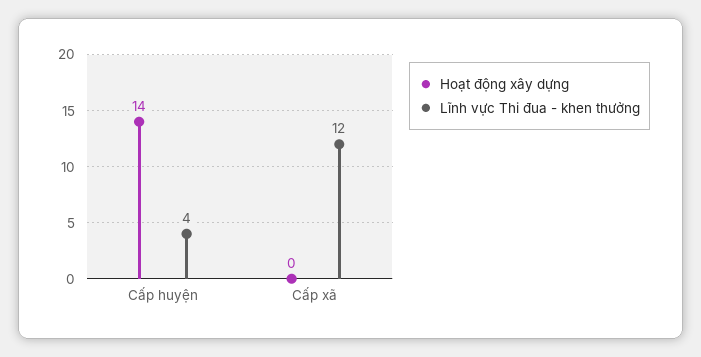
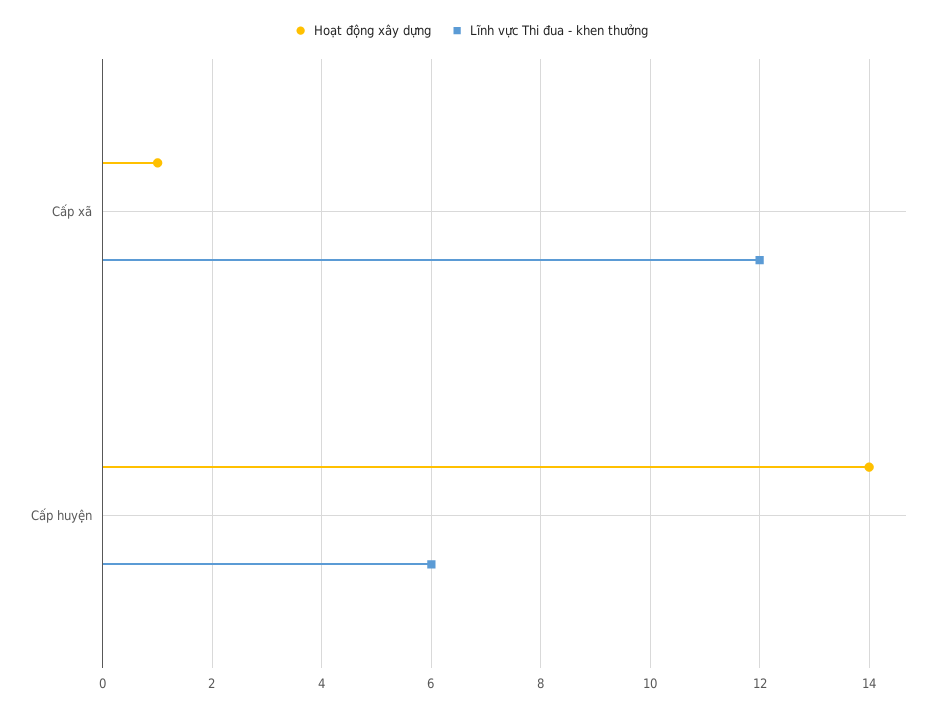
Lĩnh vực Thi đua - khen thưởng, Cấp huyện: 4 -> 6
Hoạt động xây dựng, Cấp xã: 0 -> 1

